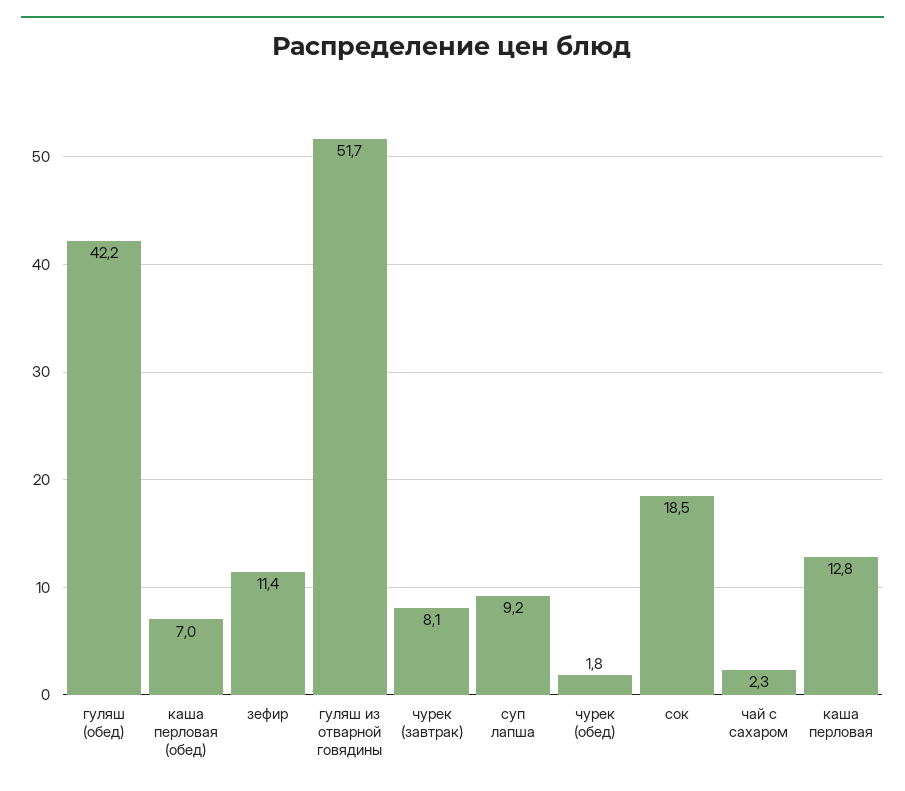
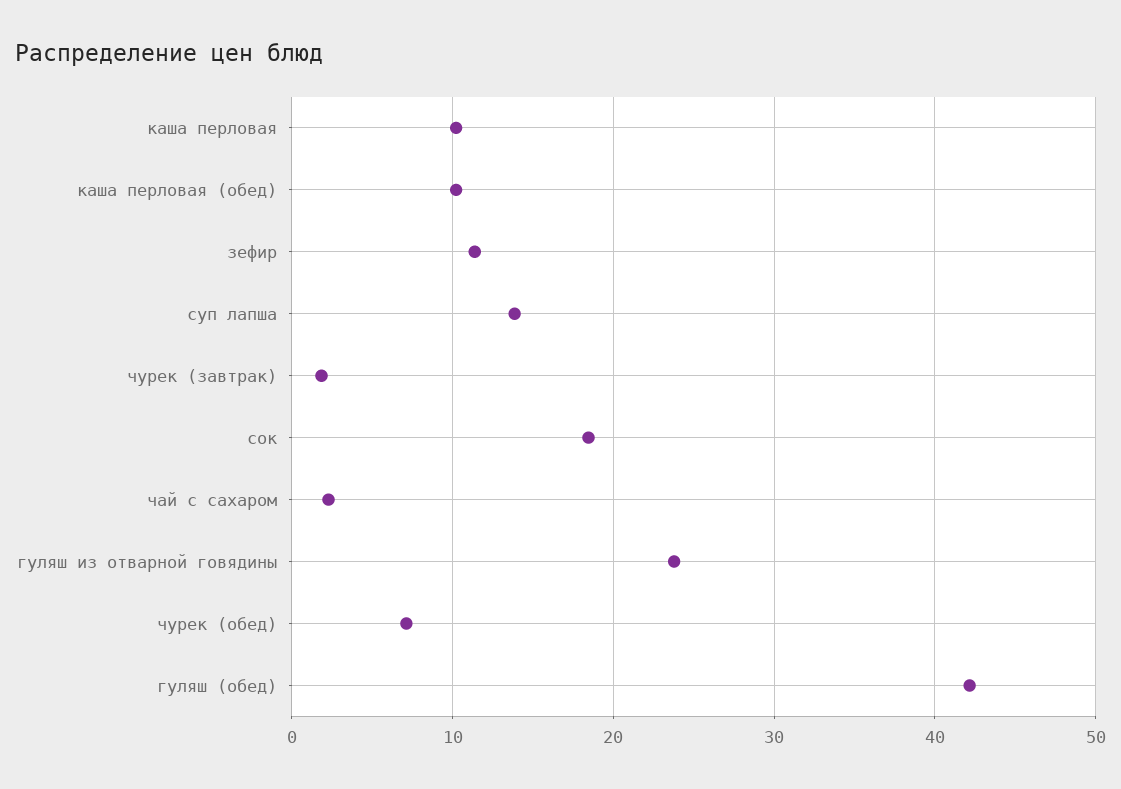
каша перловая (обед): 7 -> 10
гуляш из отварной говядины: 51.7 -> 24
чурек (завтрак): 8.1 -> 2
суп лапша: 9.2 -> 14
чурек (обед): 1.8 -> 7
каша перловая: 12.8 -> 10

